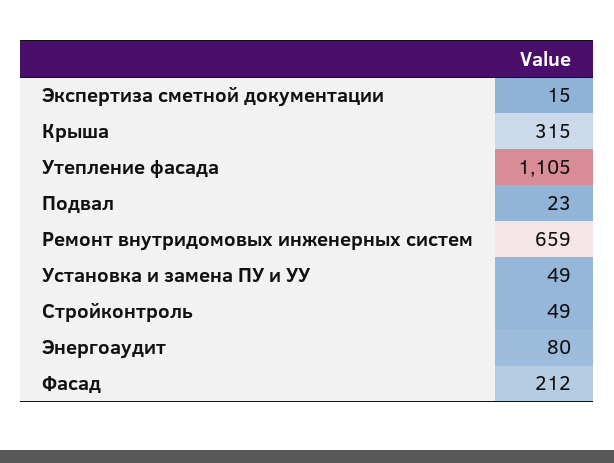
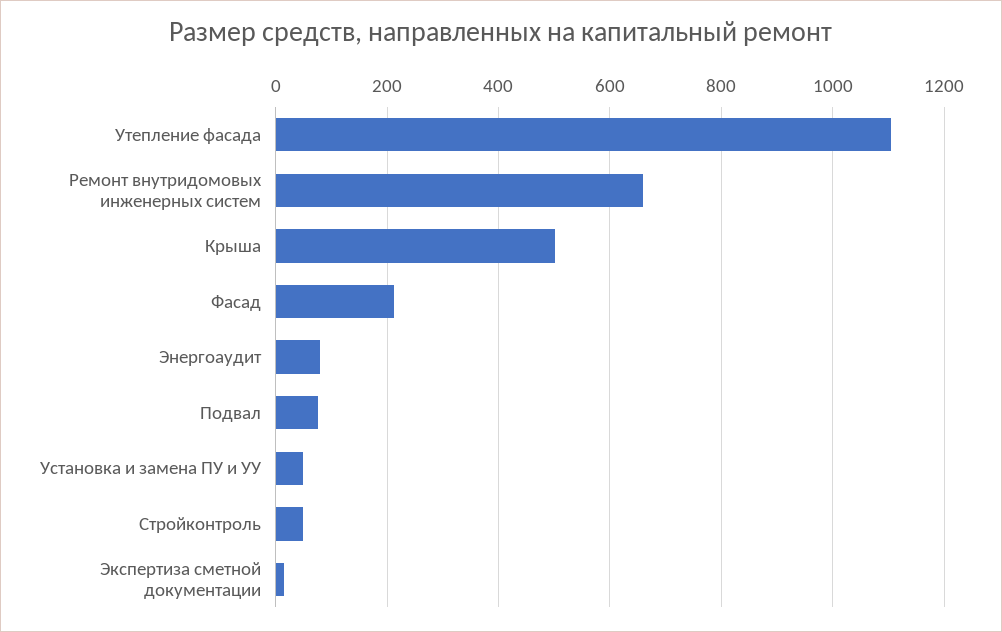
Крыша: 315 -> 500
Подвал: 23 -> 80

